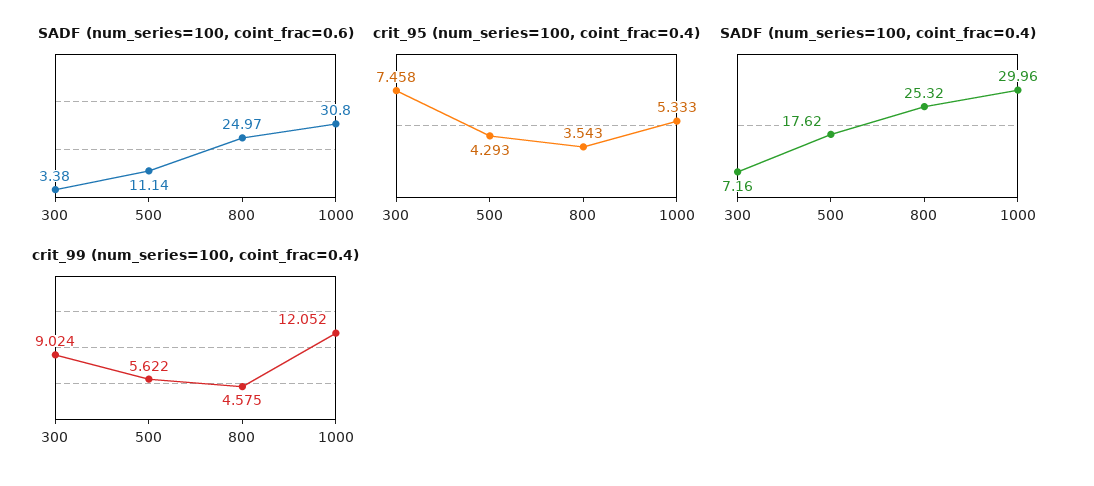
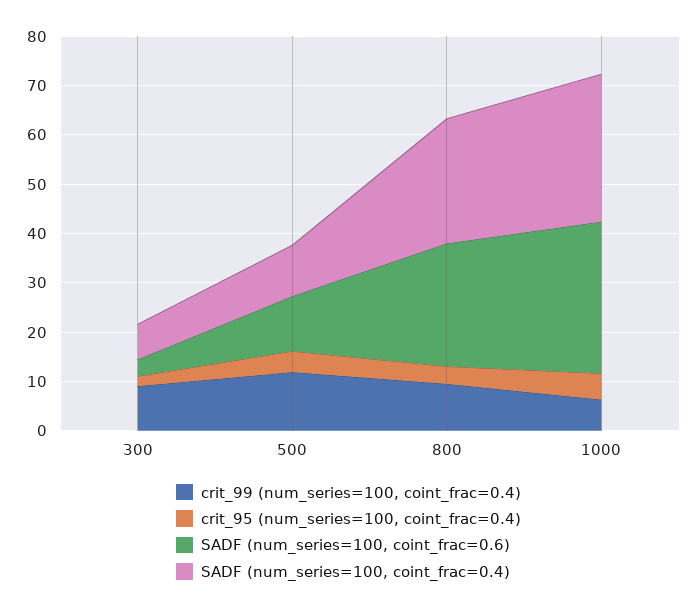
crit_95 (num_series=100, coint_frac=0.4), 300: 7.458 -> 2
SADF (num_series=100, coint_frac=0.4), 500: 17.62 -> 10
crit_99 (num_series=100, coint_frac=0.4), 500: 5.622 -> 12
crit_99 (num_series=100, coint_frac=0.4), 800: 4.575 -> 10
crit_99 (num_series=100, coint_frac=0.4), 1000: 12.052 -> 6

